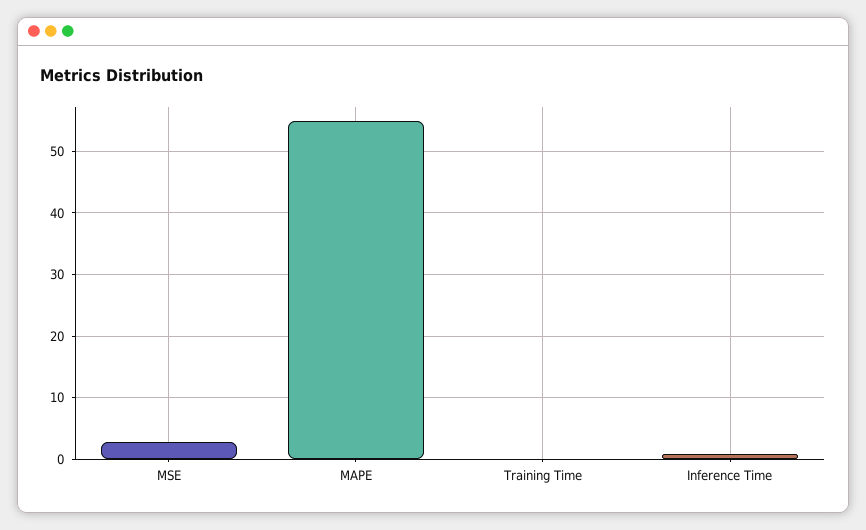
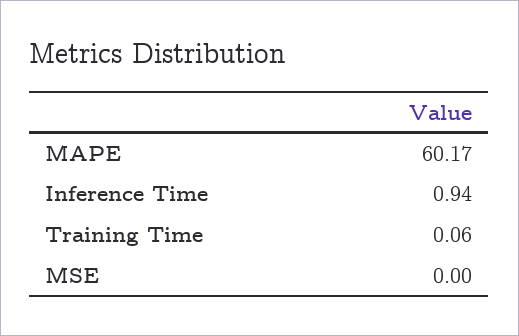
MSE: 3 -> 0
MAPE: 55 -> 60.17

